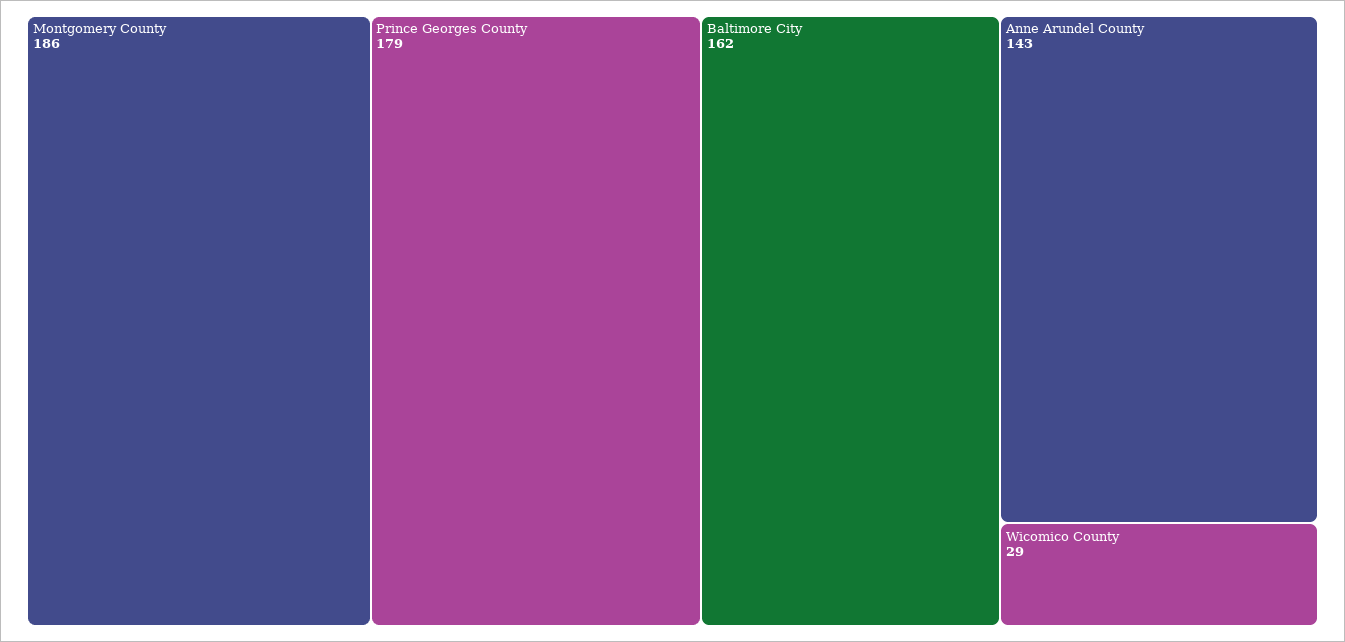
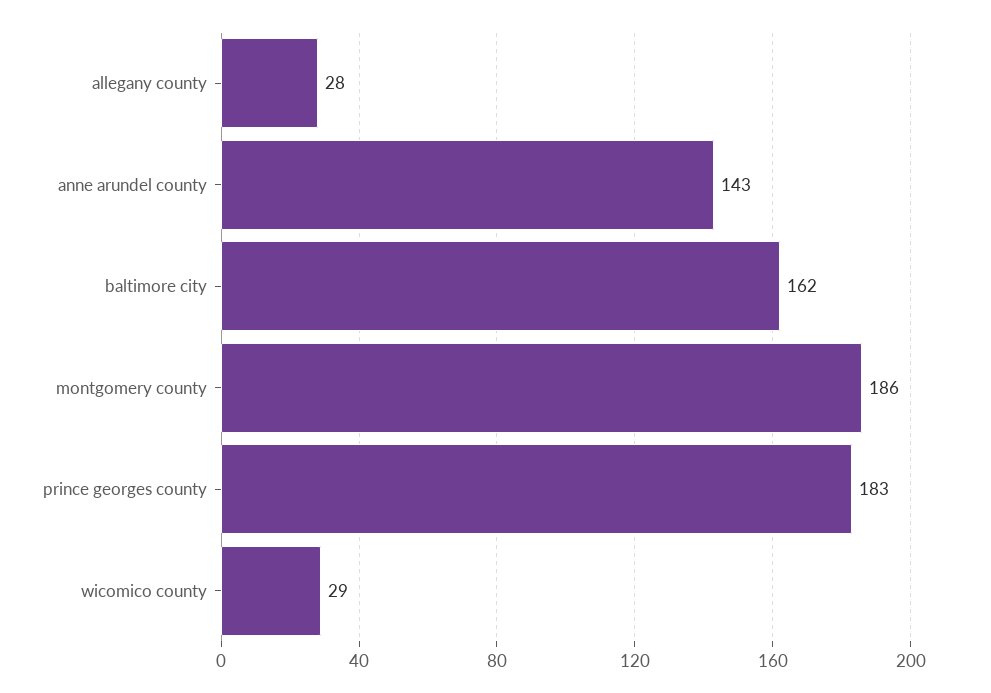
Prince Georges County: 179 -> 183
allegany county: none -> 28

